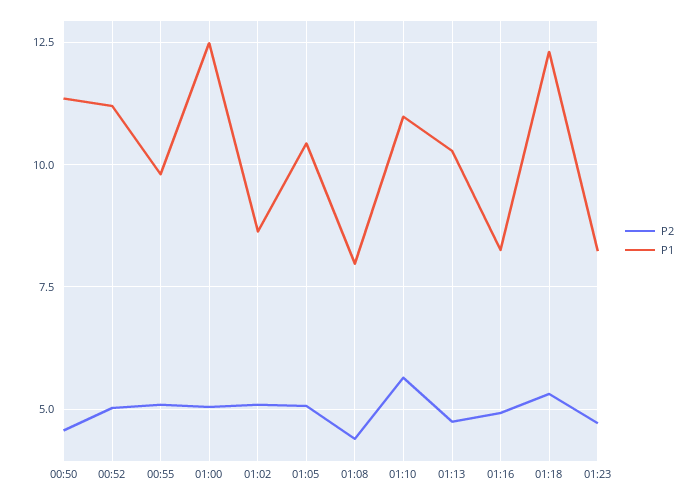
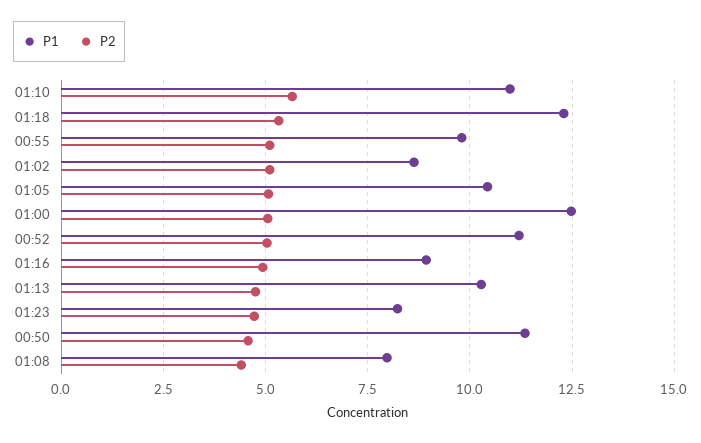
P1, 01:16: 8.25 -> 9

